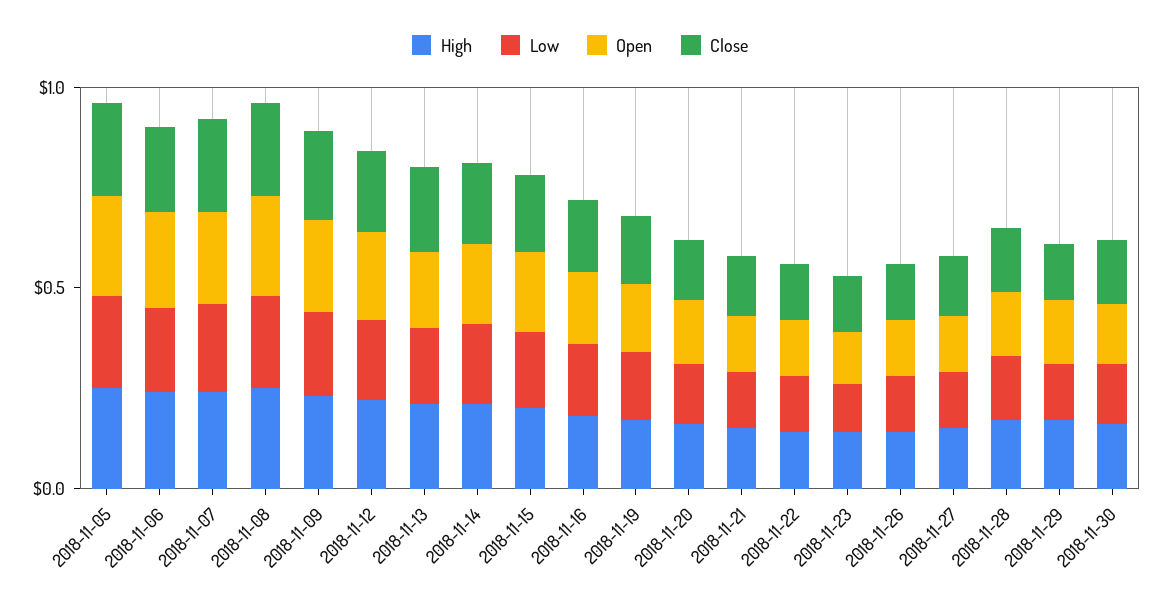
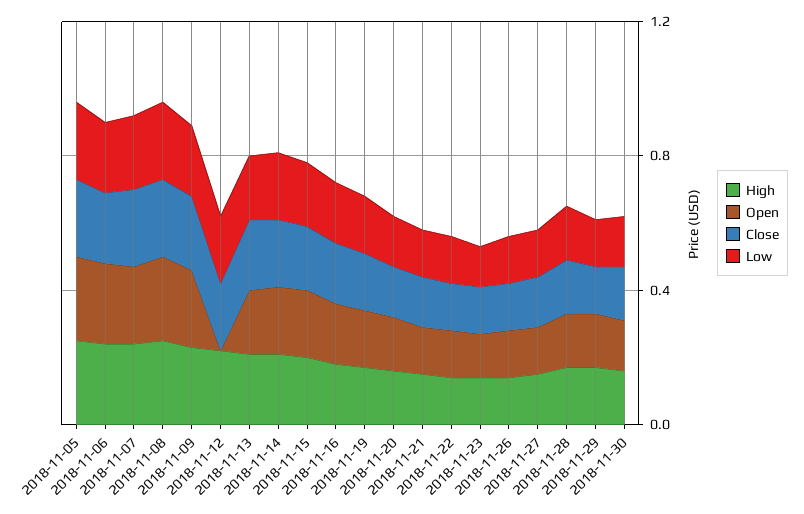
Open, 2018-11-12: 0.2 -> 0

